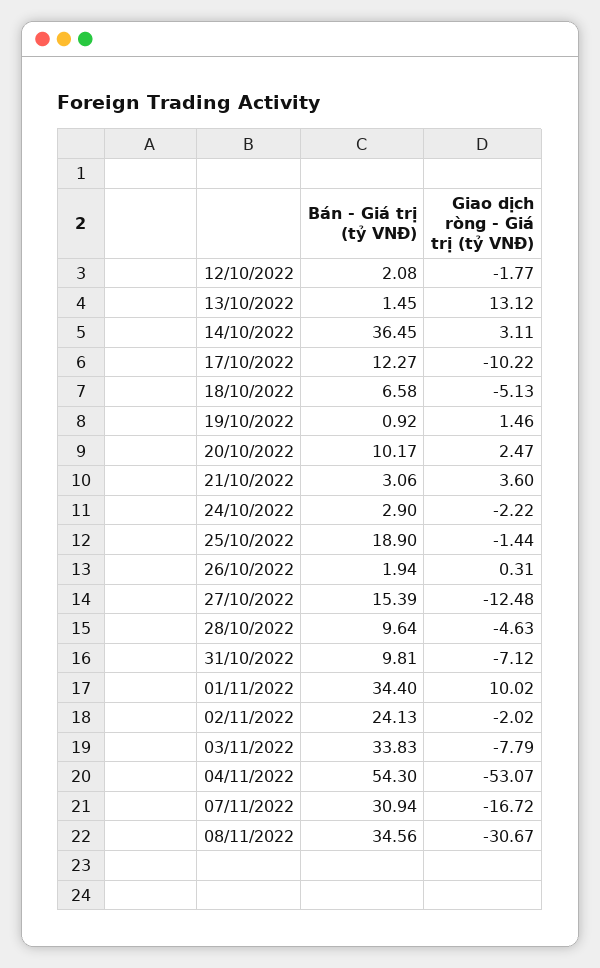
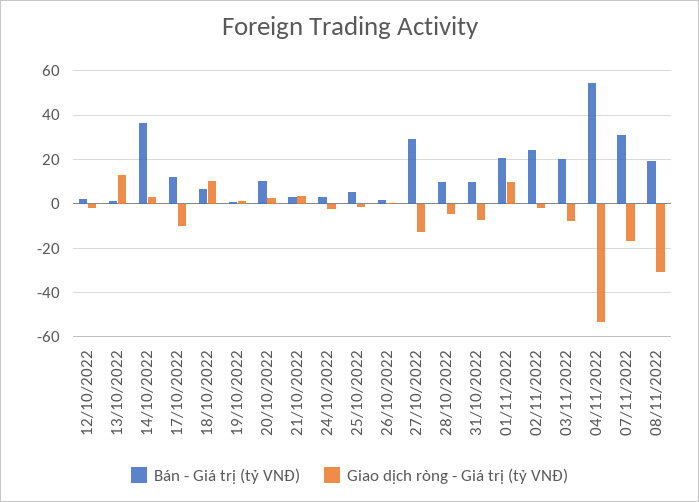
Giao dịch ròng - Giá trị (tỷ VNĐ), 18/10/2022: -5.13 -> 10
Bán - Giá trị (tỷ VNĐ), 25/10/2022: 18.9 -> 5
Bán - Giá trị (tỷ VNĐ), 27/10/2022: 15.39 -> 30
Bán - Giá trị (tỷ VNĐ), 01/11/2022: 34.4 -> 20
Bán - Giá trị (tỷ VNĐ), 03/11/2022: 33.83 -> 20
Bán - Giá trị (tỷ VNĐ), 08/11/2022: 34.56 -> 20

